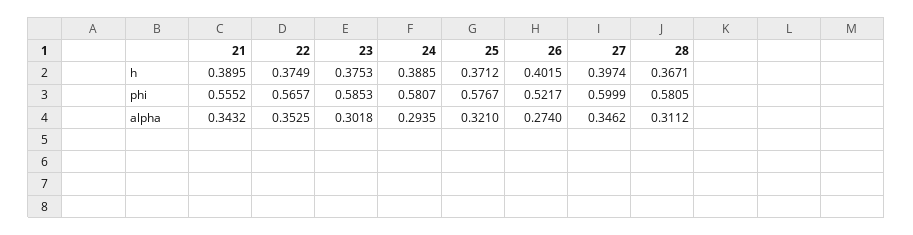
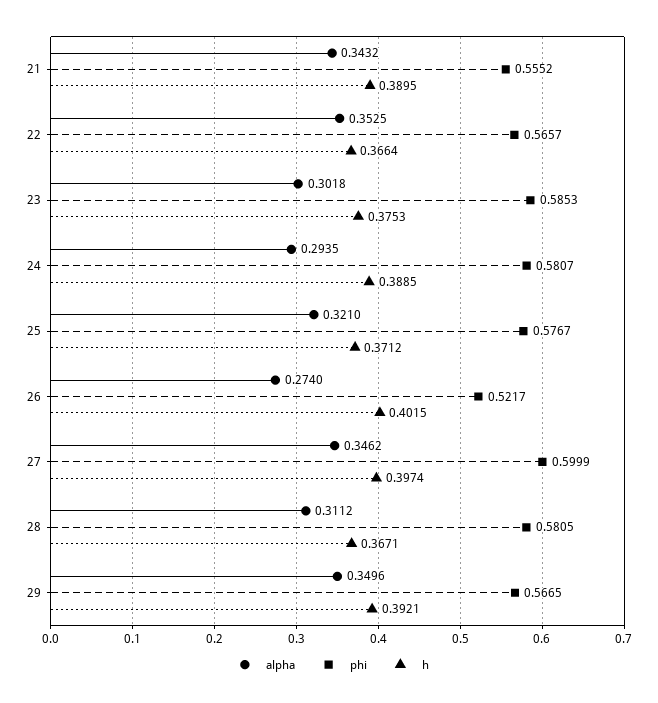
h, 22: 0.3749 -> 0.3664
alpha, 29: none -> 0.3496
phi, 29: none -> 0.5665
h, 29: none -> 0.3921

